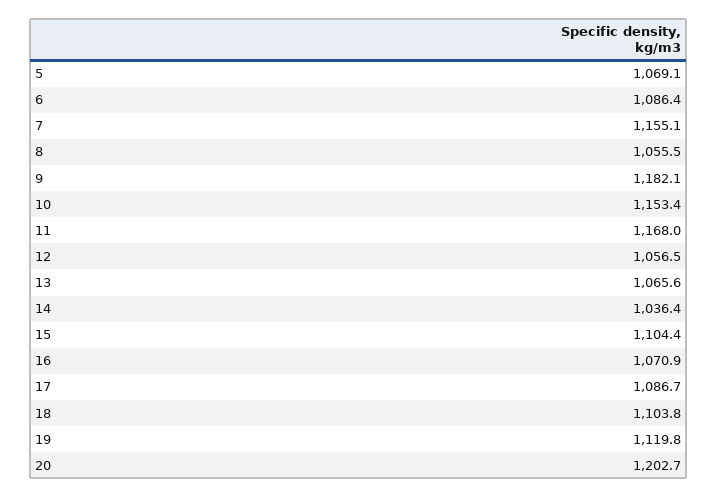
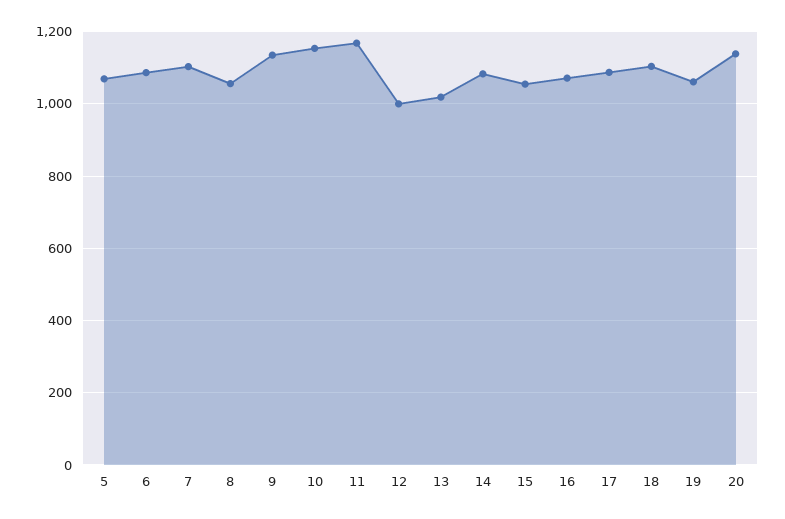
7: 1155.1 -> 1100
9: 1182.1 -> 1140
12: 1056.5 -> 1000
13: 1065.6 -> 1020
14: 1036.4 -> 1080
15: 1104.4 -> 1060
19: 1119.8 -> 1060
20: 1202.7 -> 1140

